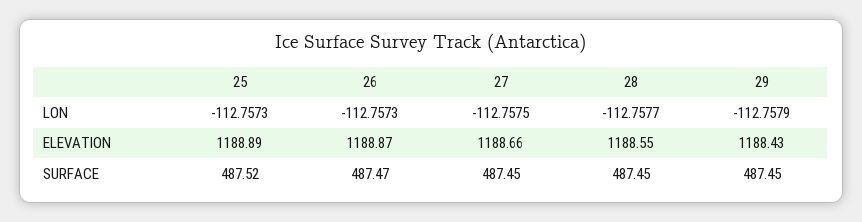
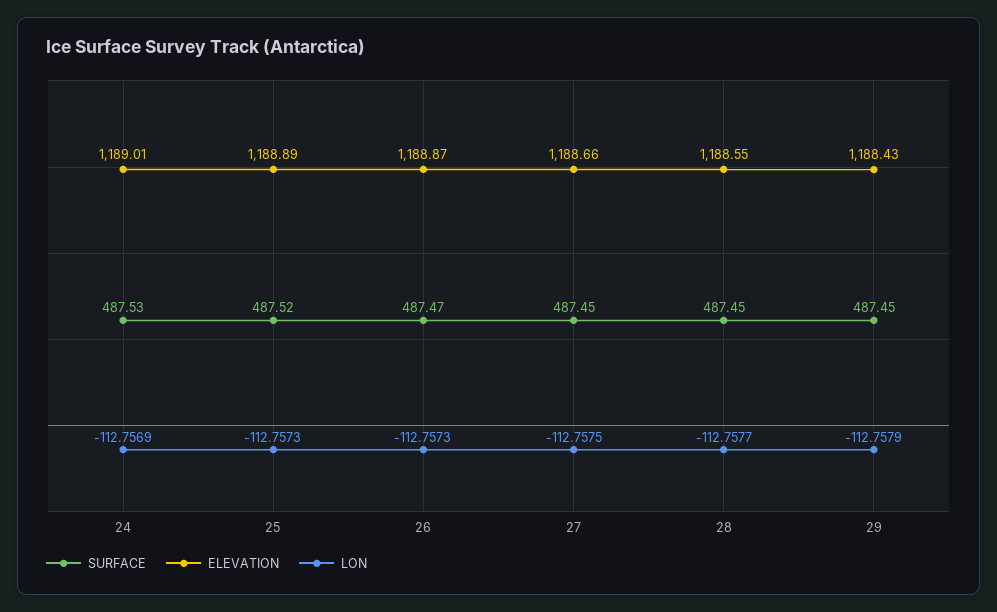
SURFACE, 24: none -> 487.53
ELEVATION, 24: none -> 1189.01
LON, 24: none -> -112.7569

